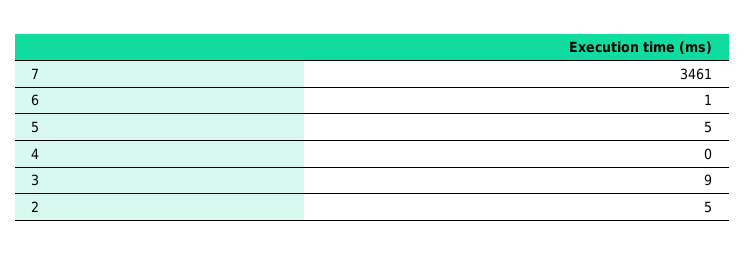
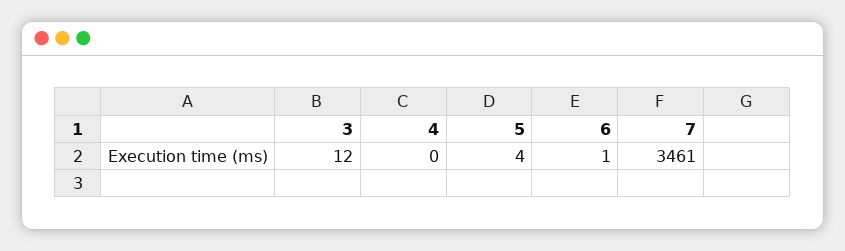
5: 5 -> 4
3: 9 -> 12
2: 5 -> none

